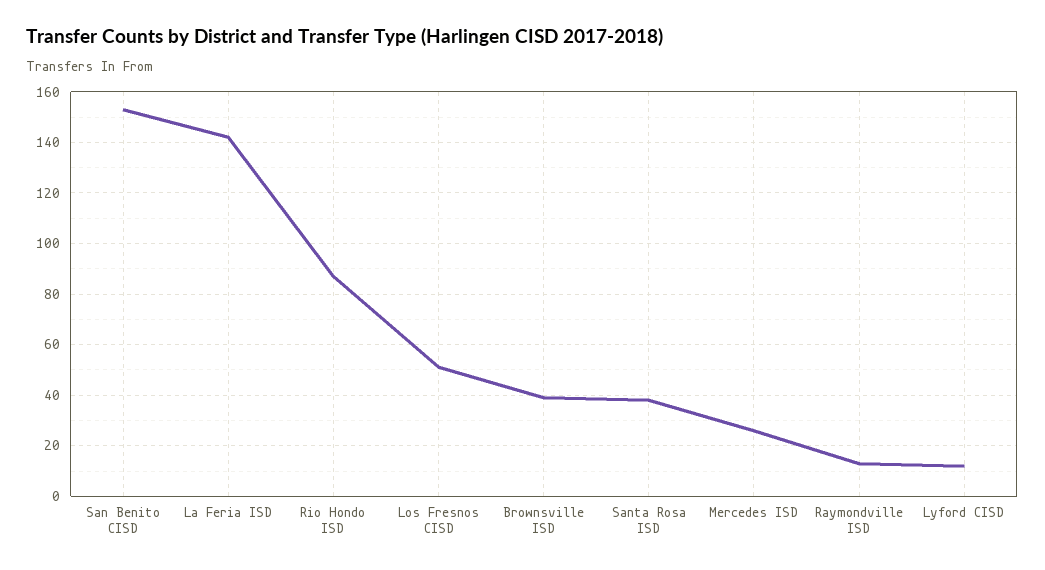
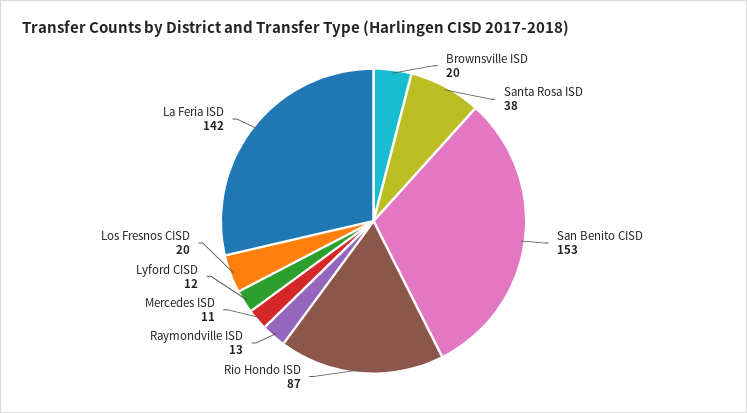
Los Fresnos CISD: 50 -> 20
Brownsville ISD: 40 -> 20
Mercedes ISD: 25 -> 11

